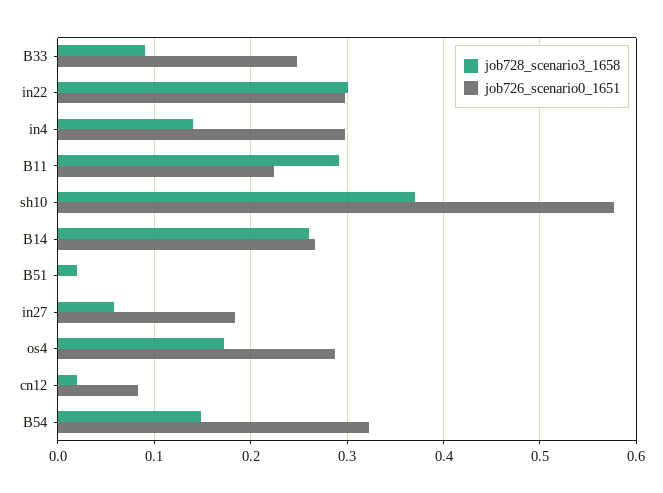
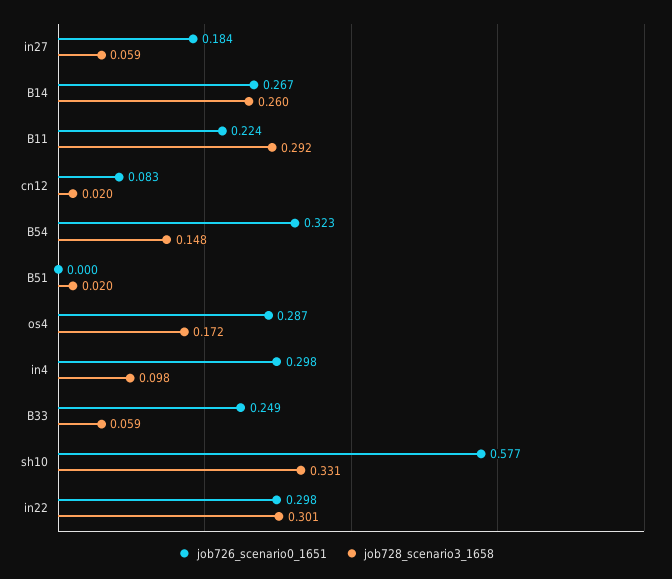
job728_scenario3_1658, B33: 0.09 -> 0.059
job728_scenario3_1658, in4: 0.14 -> 0.098
job728_scenario3_1658, sh10: 0.37 -> 0.331

